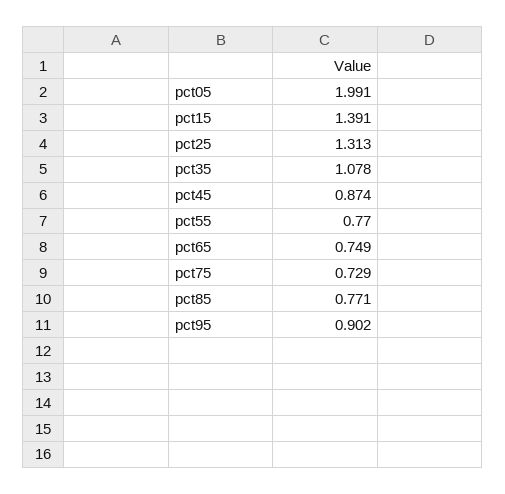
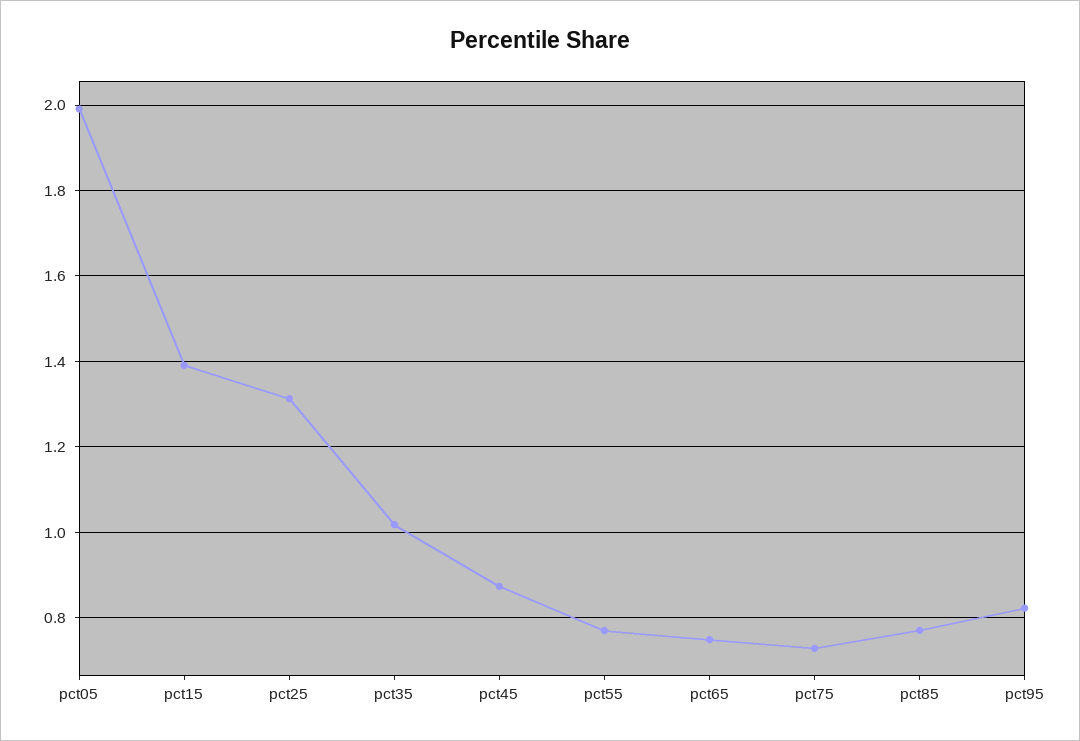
pct35: 1.078 -> 1.02
pct95: 0.902 -> 0.82

